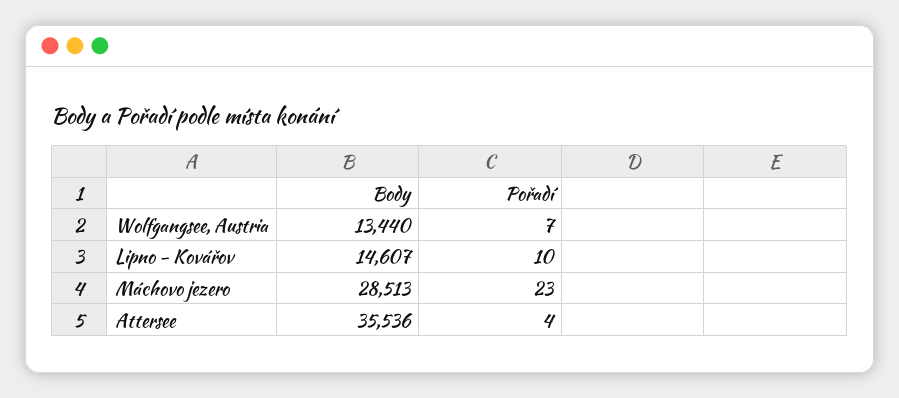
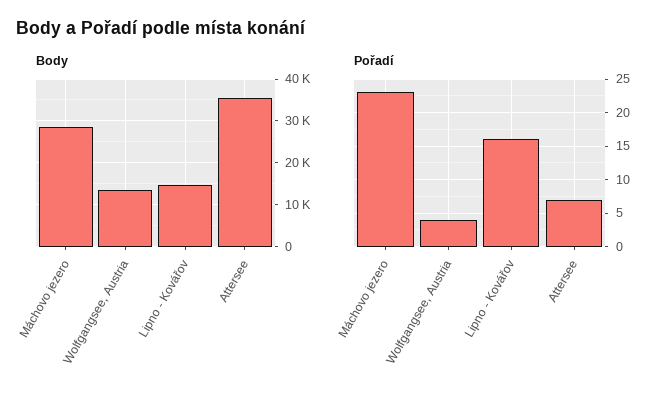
Pořadí, Wolfgangsee, Austria: 7 -> 4
Pořadí, Lipno - Kovářov: 10 -> 16
Pořadí, Attersee: 4 -> 7

